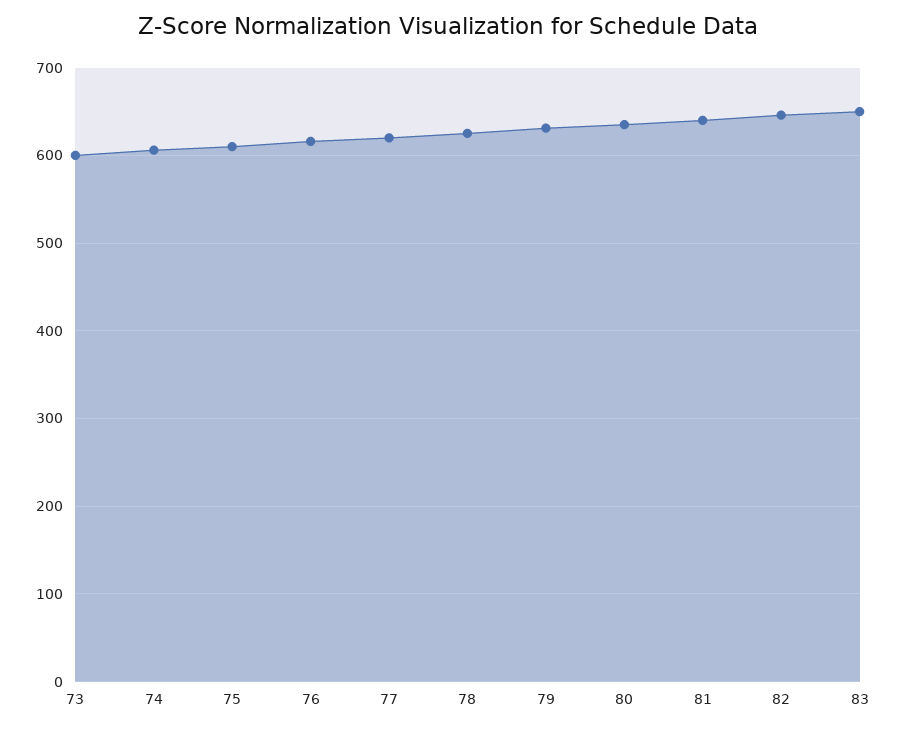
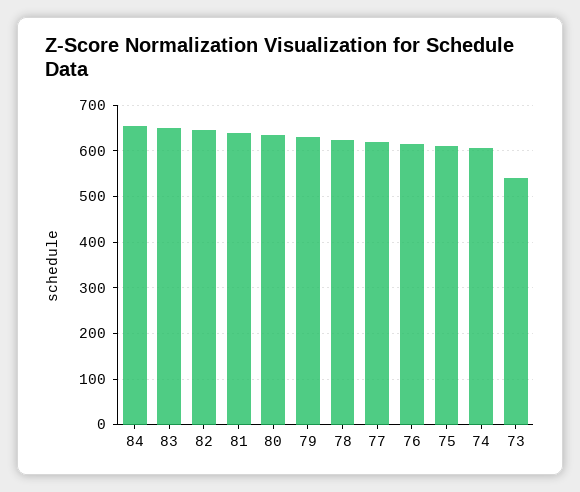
73: 600 -> 540
84: none -> 660

